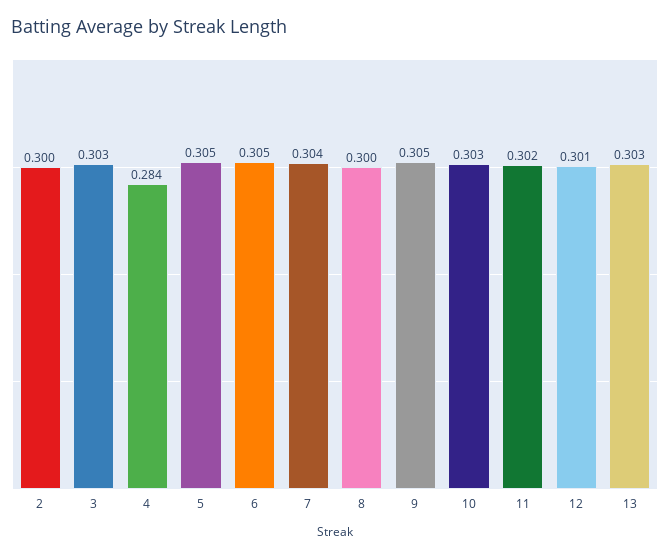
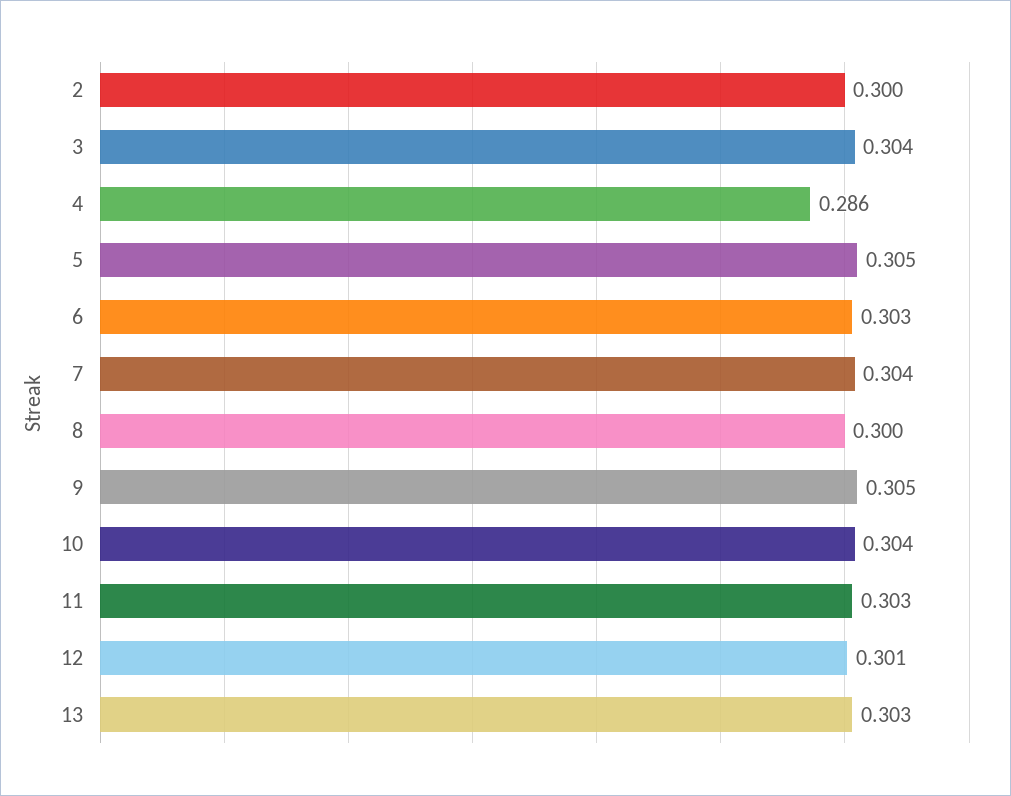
3: 0.303 -> 0.304
4: 0.284 -> 0.286
6: 0.305 -> 0.303
10: 0.303 -> 0.304
11: 0.302 -> 0.303

